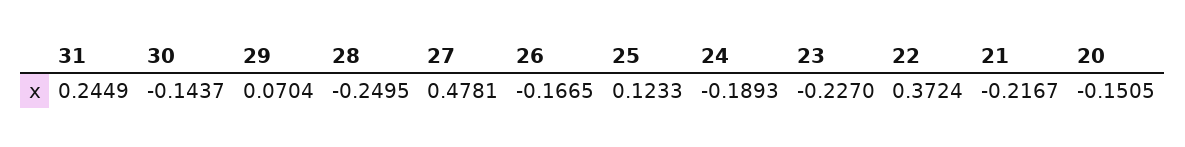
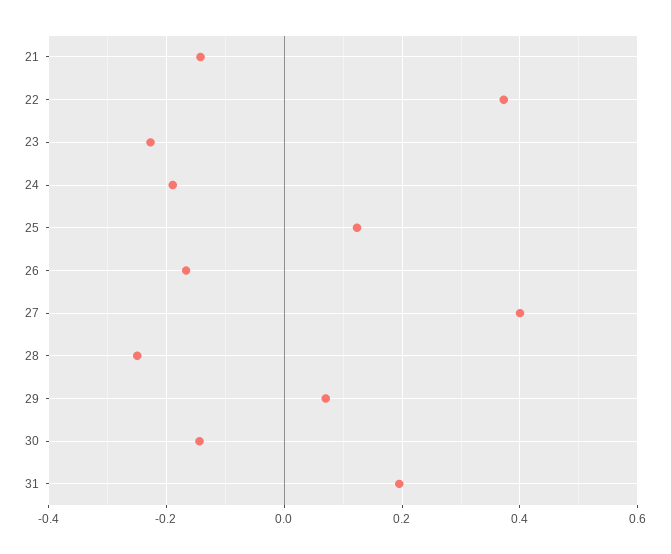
31: 0.2449 -> 0.2
27: 0.4781 -> 0.4
21: -0.2167 -> -0.14
20: -0.1505 -> none

